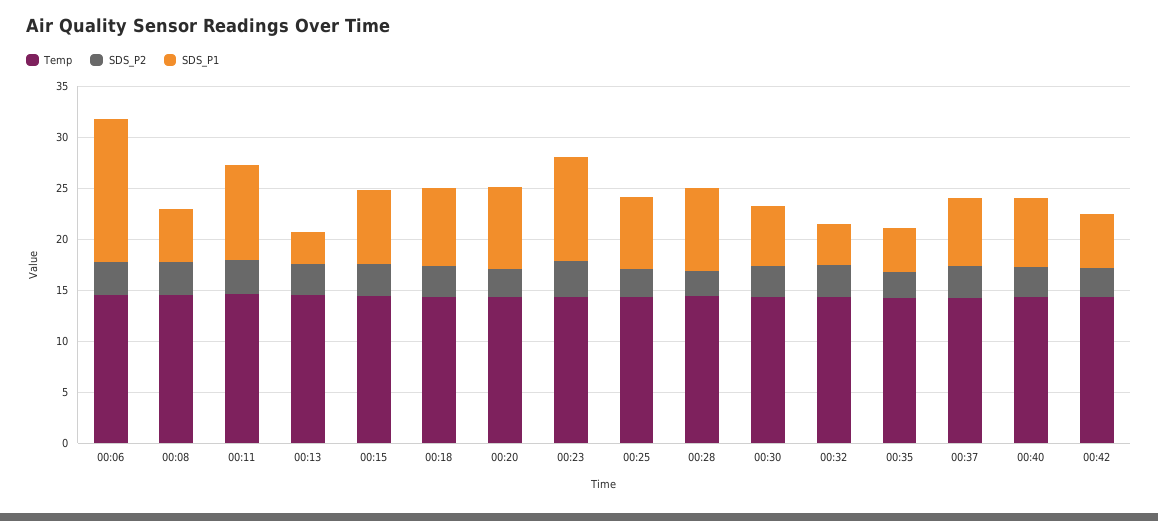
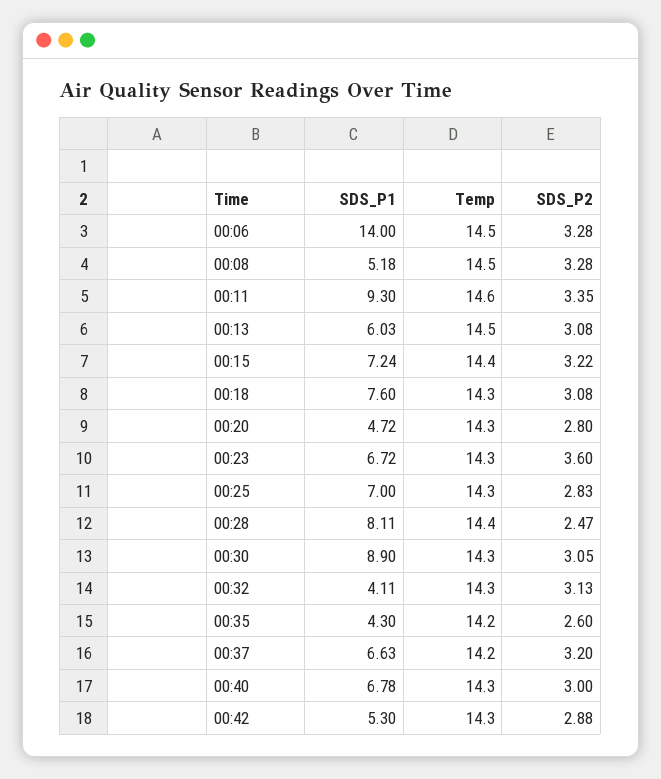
SDS_P1, 00:13: 3 -> 6.03
SDS_P1, 00:20: 8 -> 4.72
SDS_P1, 00:23: 10 -> 6.72
SDS_P1, 00:30: 6 -> 8.9

